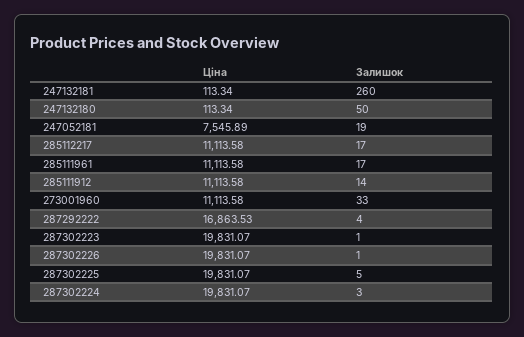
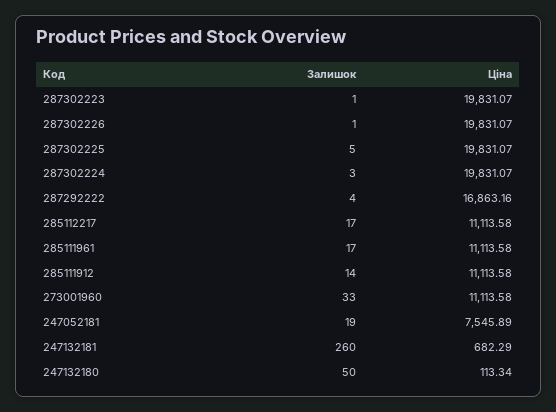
Ціна, 247132181: 113.34 -> 682.29
Ціна, 287292222: 16863.53 -> 16863.16

